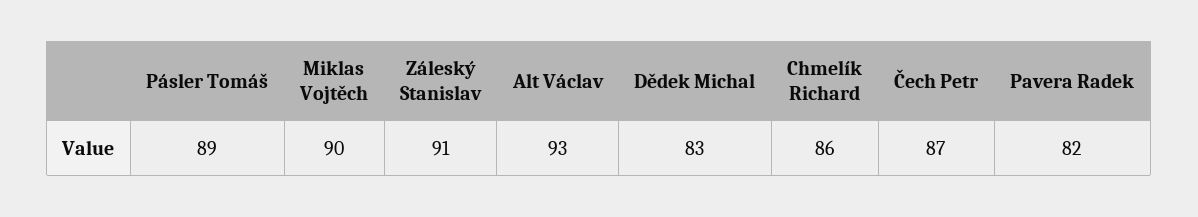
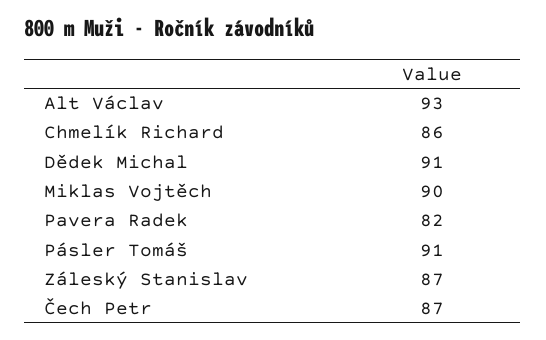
Pásler Tomáš: 89 -> 91
Záleský Stanislav: 91 -> 87
Dědek Michal: 83 -> 91

